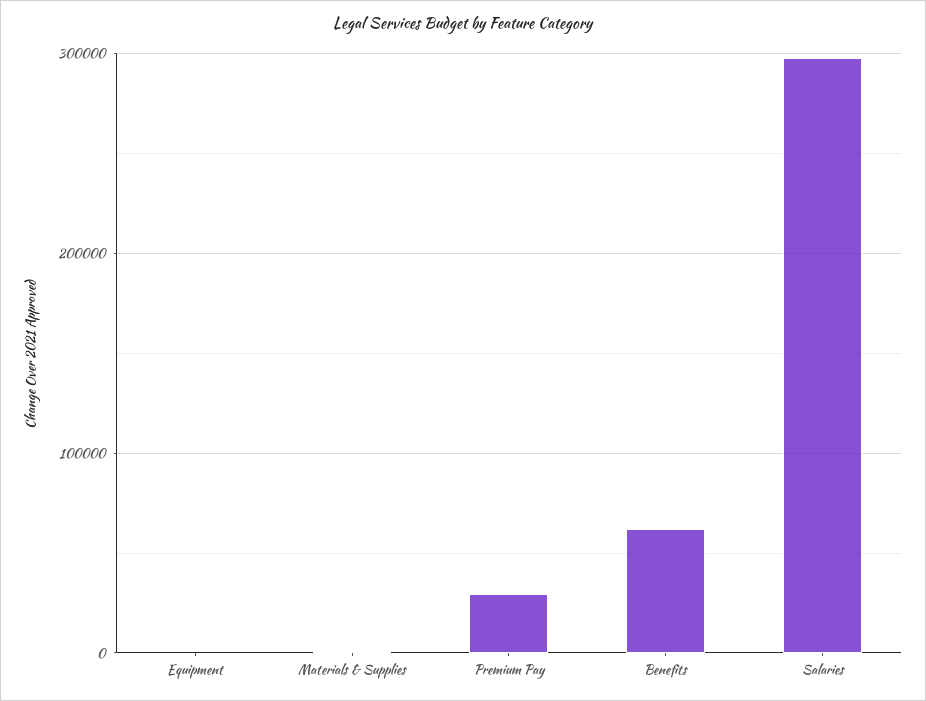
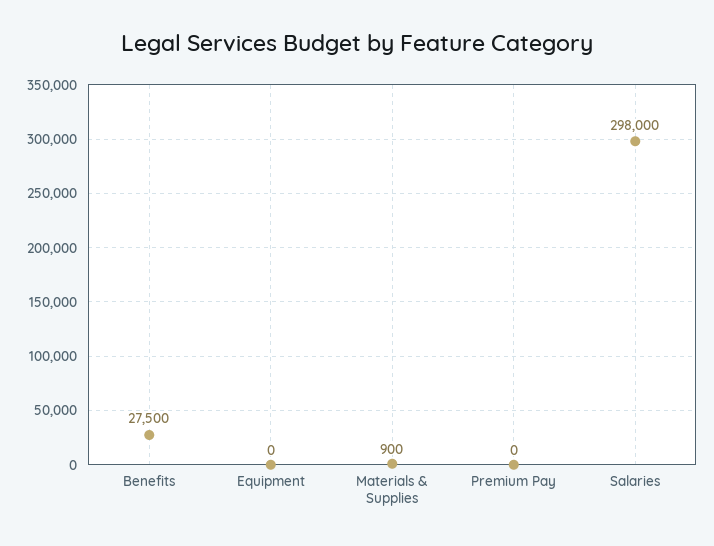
Premium Pay: 30000 -> 0
Benefits: 60000 -> 27500

